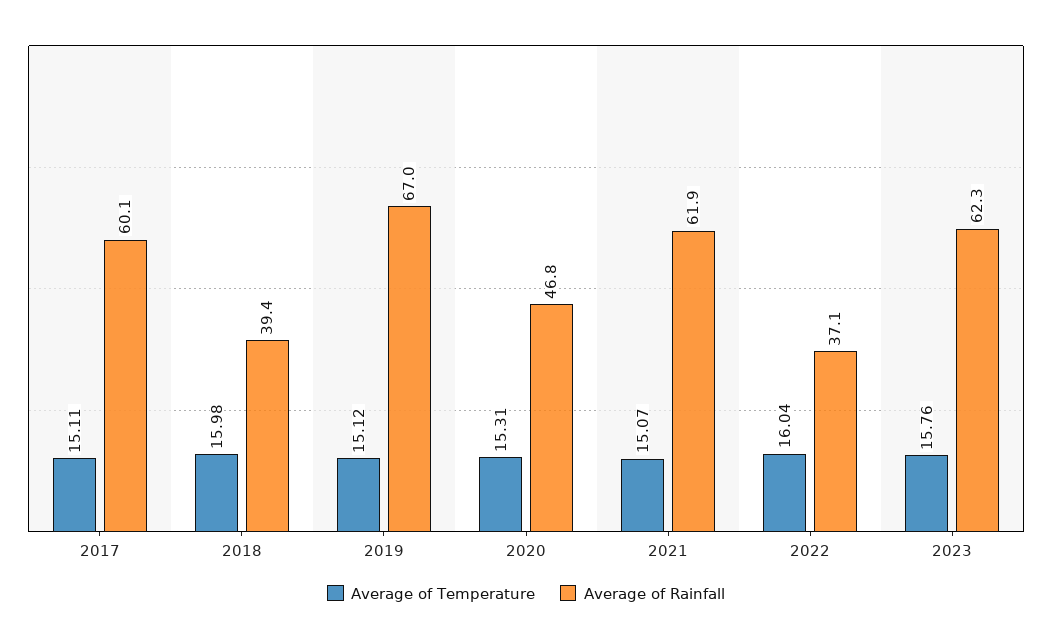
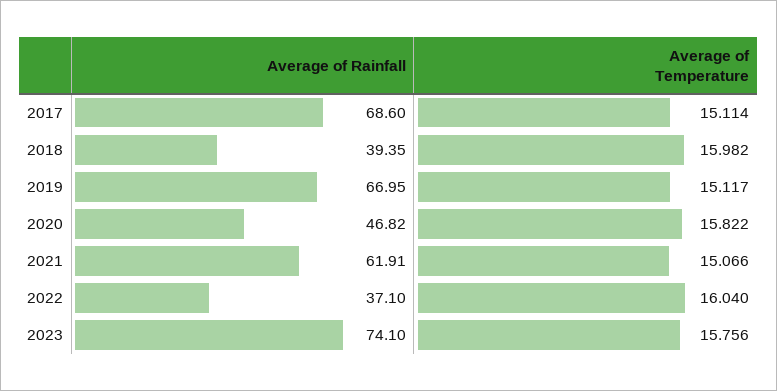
Average of Rainfall, 2017: 60.1 -> 68.6
Average of Temperature, 2020: 15.31 -> 15.822
Average of Rainfall, 2023: 62.3 -> 74.1

